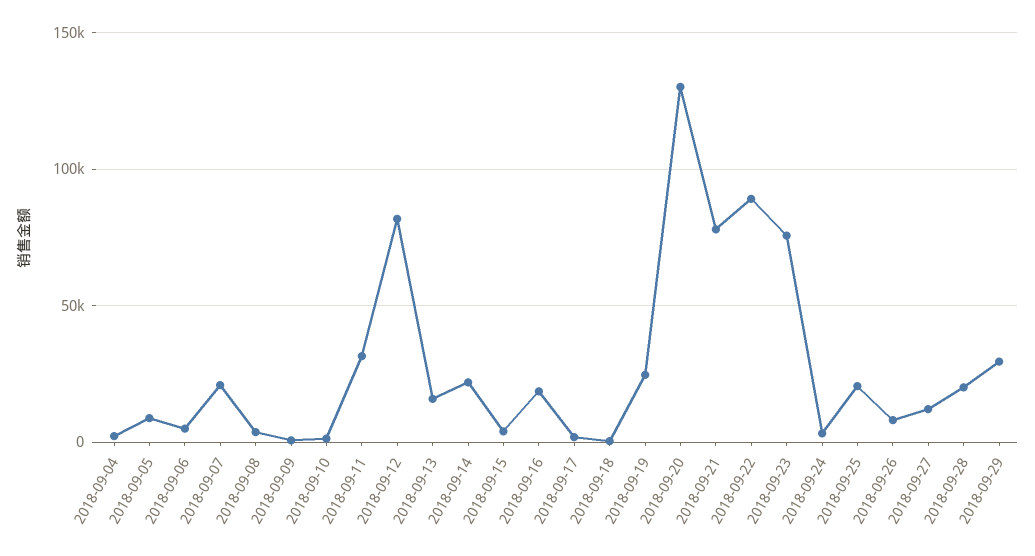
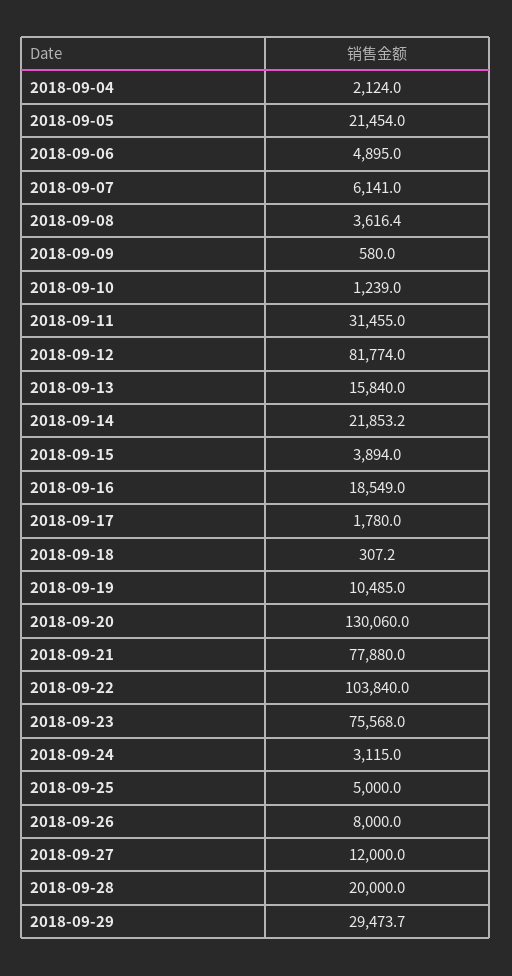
2018-09-05: 10000 -> 21454
2018-09-07: 20000 -> 6141
2018-09-19: 25000 -> 10485
2018-09-22: 90000 -> 103840
2018-09-25: 20000 -> 5000

